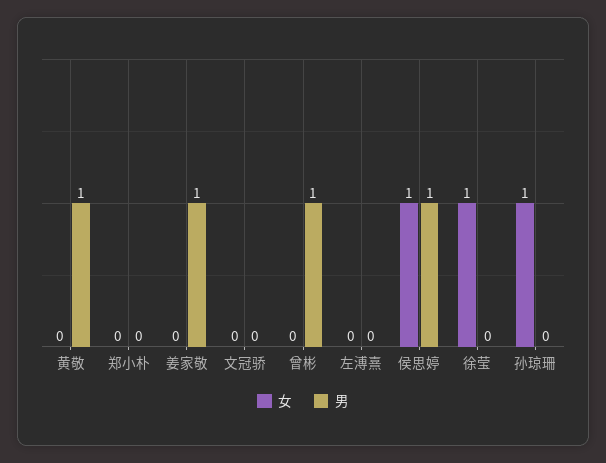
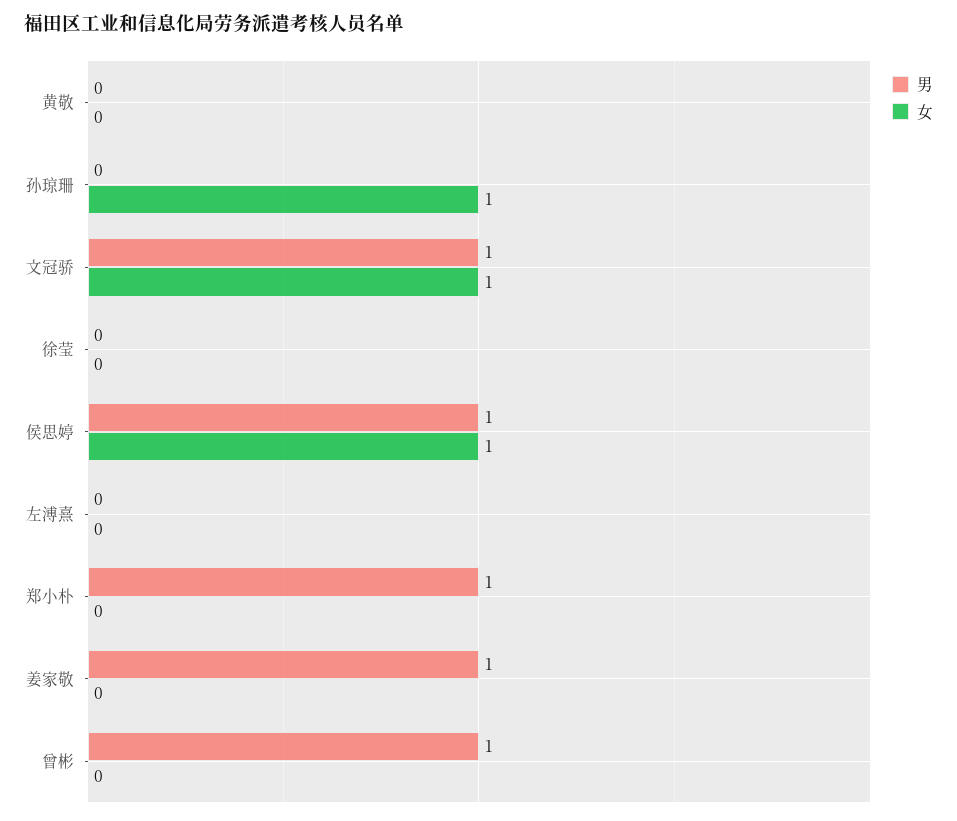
男, 黄敬: 1 -> 0
男, 郑小朴: 0 -> 1
女, 文冠骄: 0 -> 1
男, 文冠骄: 0 -> 1
女, 徐莹: 1 -> 0

